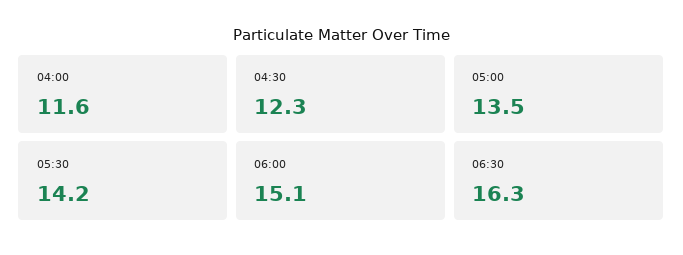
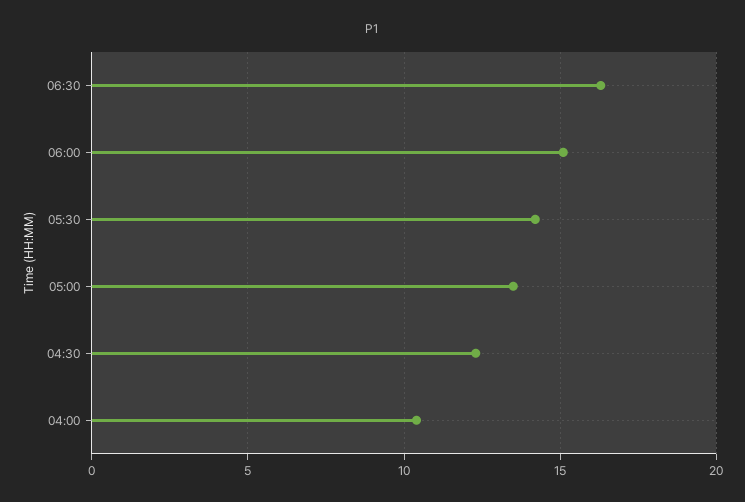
04:00: 11.6 -> 10.5

